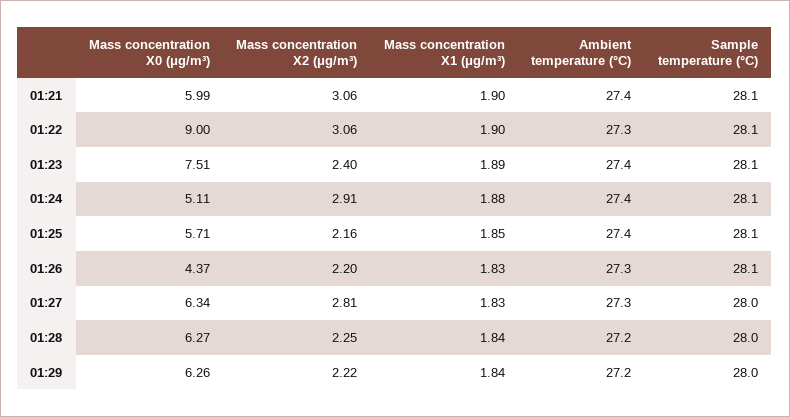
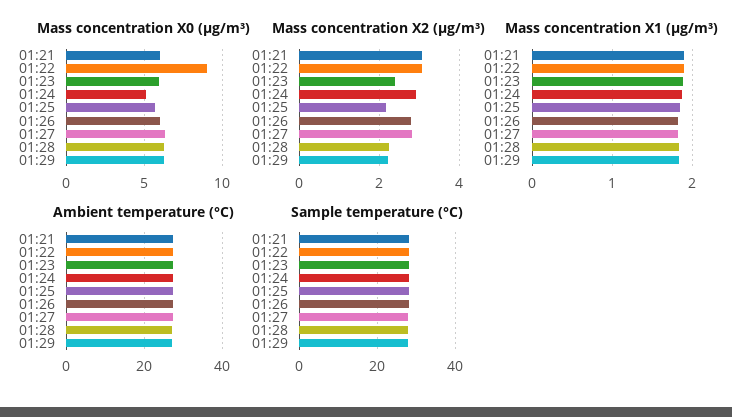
Mass concentration X0 (μg/m³), 01:23: 7.51 -> 6
Mass concentration X0 (μg/m³), 01:26: 4.37 -> 6
Mass concentration X2 (μg/m³), 01:26: 2.2 -> 2.8

